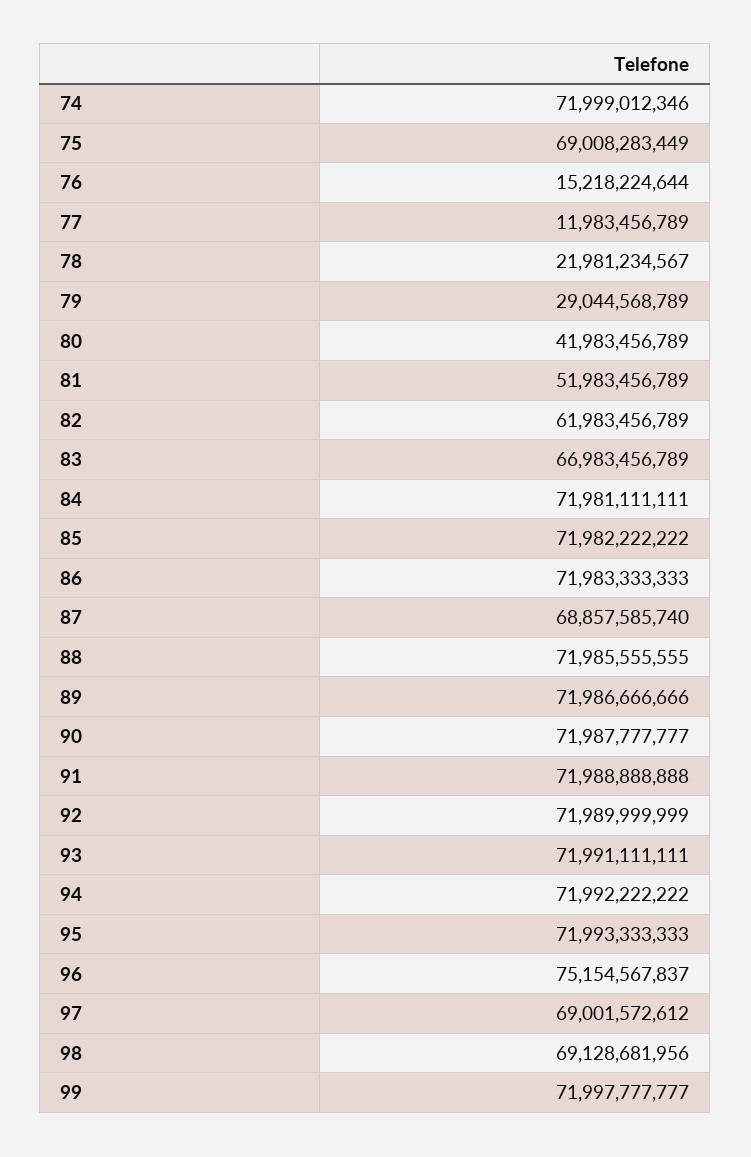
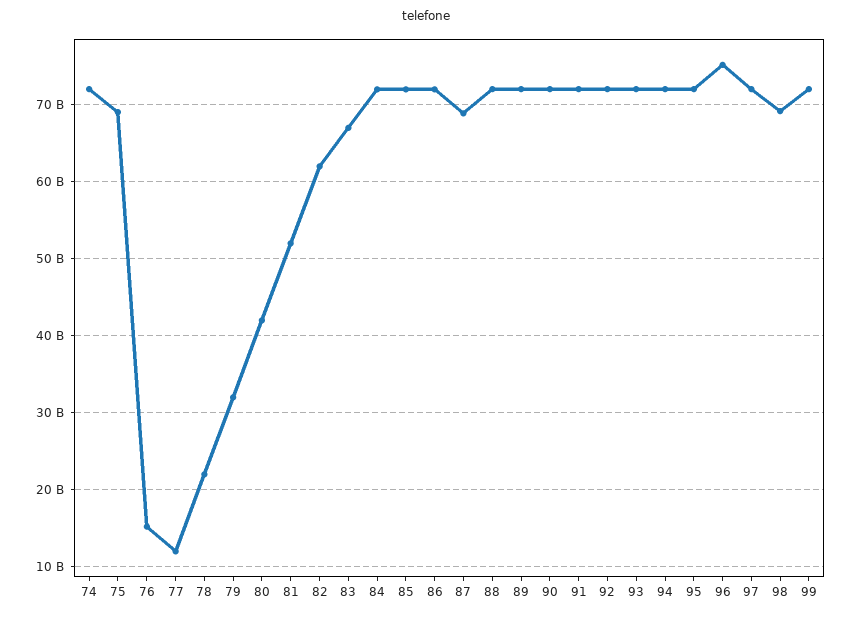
79: 29044568789 -> 32000000000
97: 69001572612 -> 72000000000

